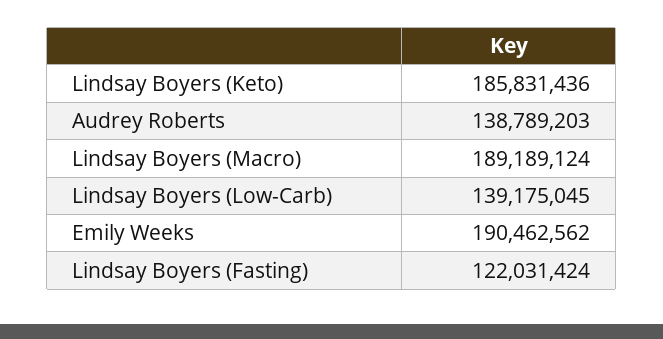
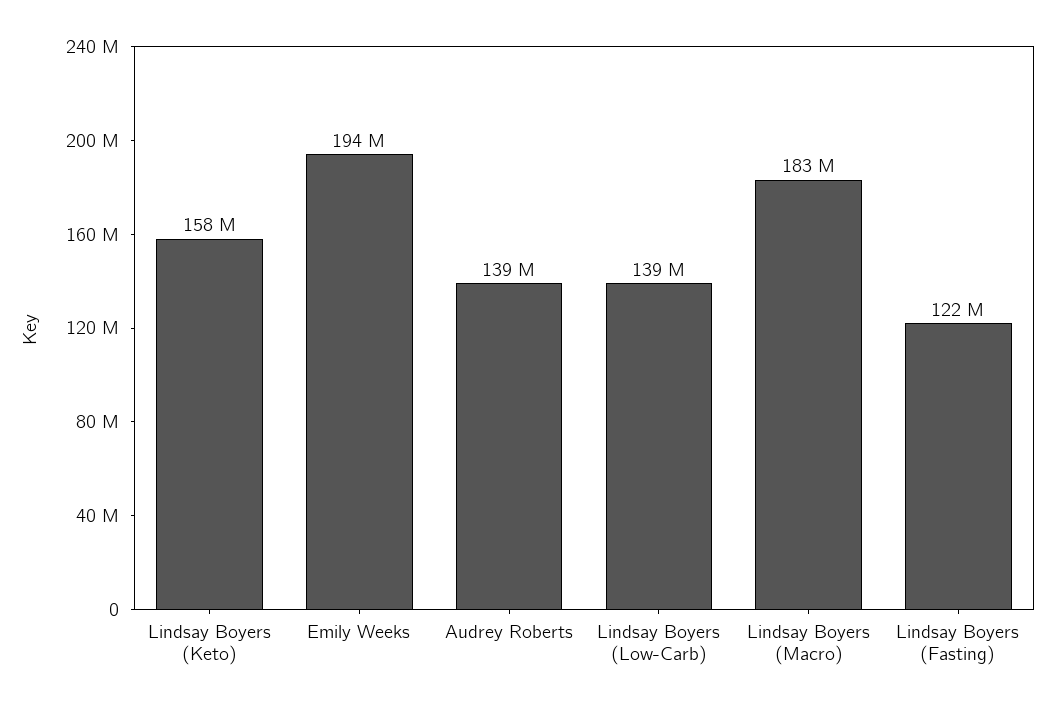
Lindsay Boyers (Keto): 185831436 -> 158000000
Lindsay Boyers (Macro): 189189124 -> 183000000
Emily Weeks: 190462562 -> 194000000

